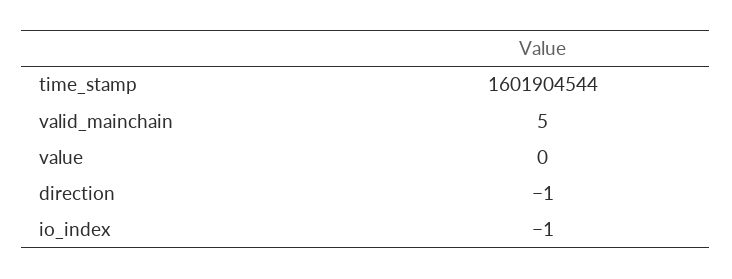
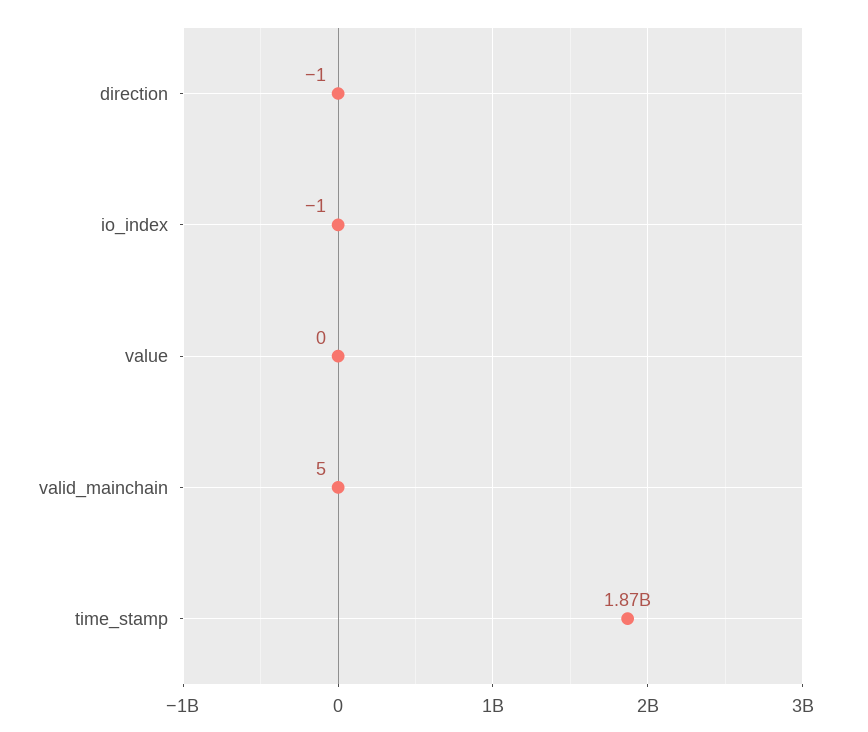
time_stamp: 1601904544 -> 1870000000

